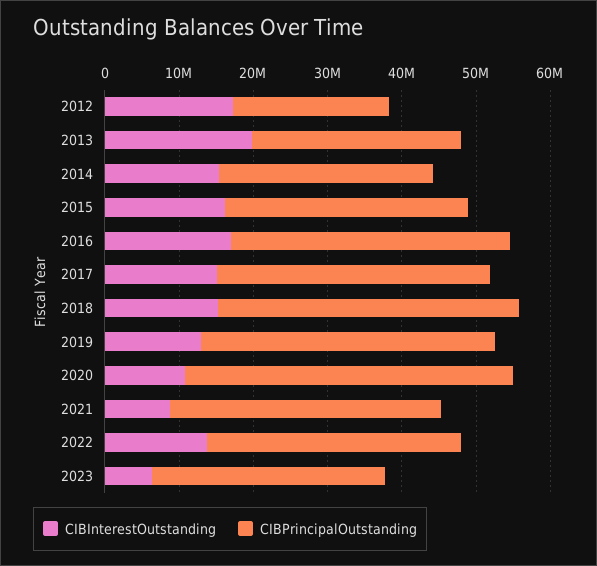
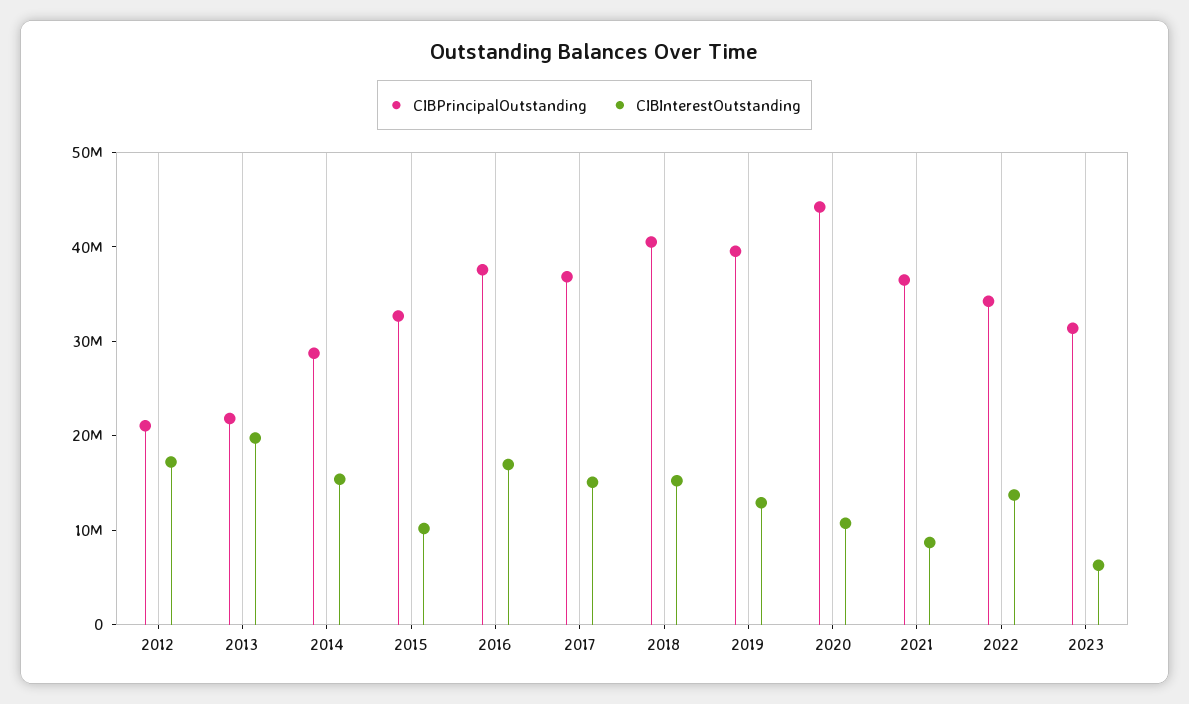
CIBPrincipalOutstanding, 2013: 28000000 -> 22000000
CIBInterestOutstanding, 2015: 16000000 -> 10000000

